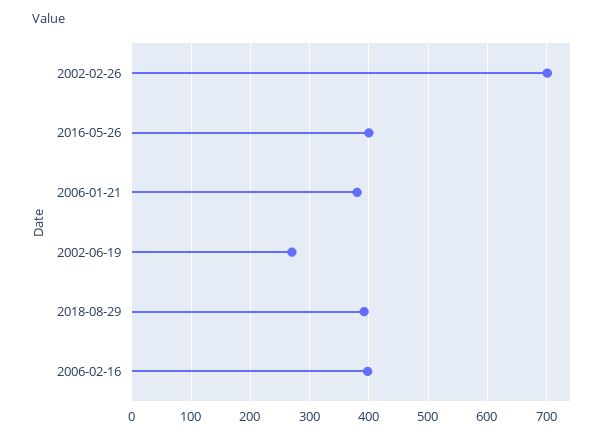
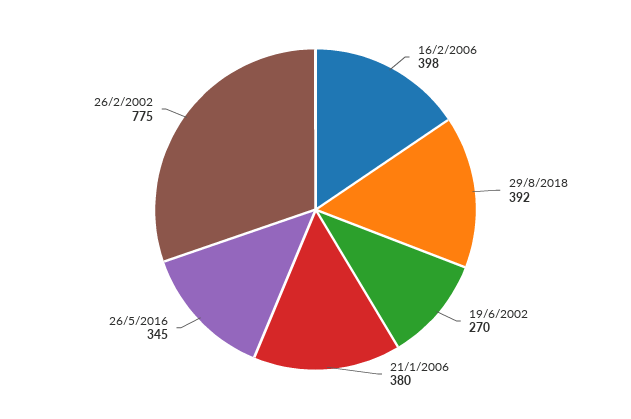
2002-02-26: 700 -> 775
2016-05-26: 400 -> 345

